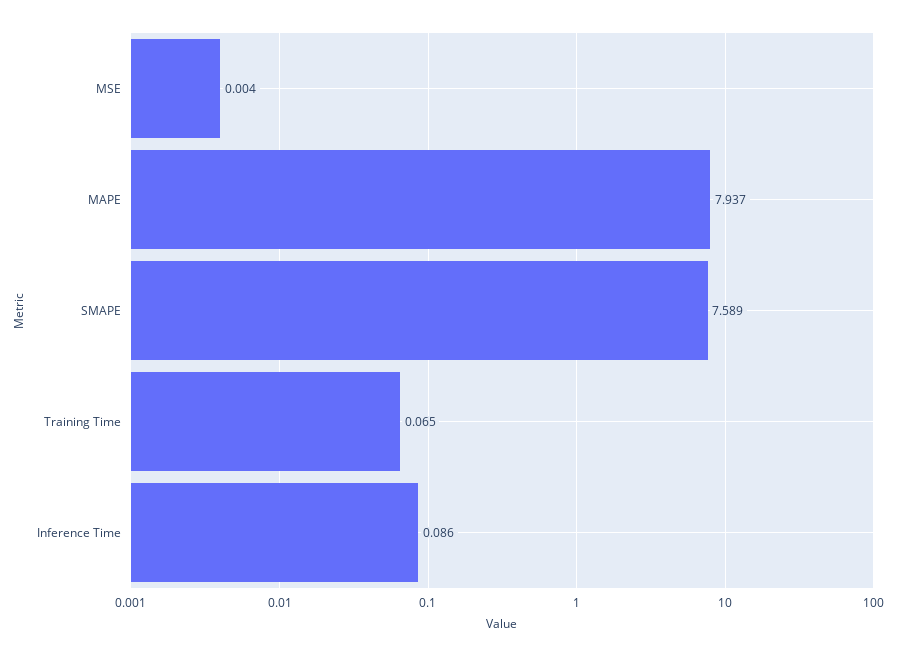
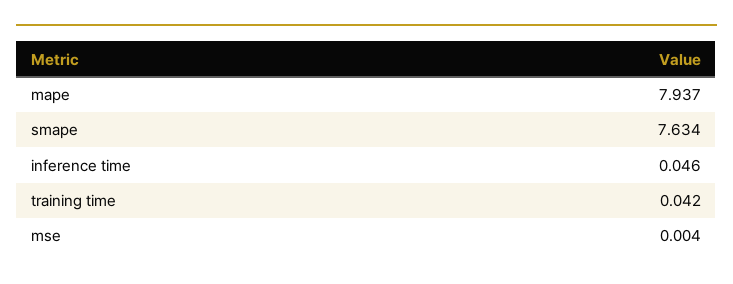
SMAPE: 7.589 -> 7.634
Training Time: 0.065 -> 0.042
Inference Time: 0.086 -> 0.046

